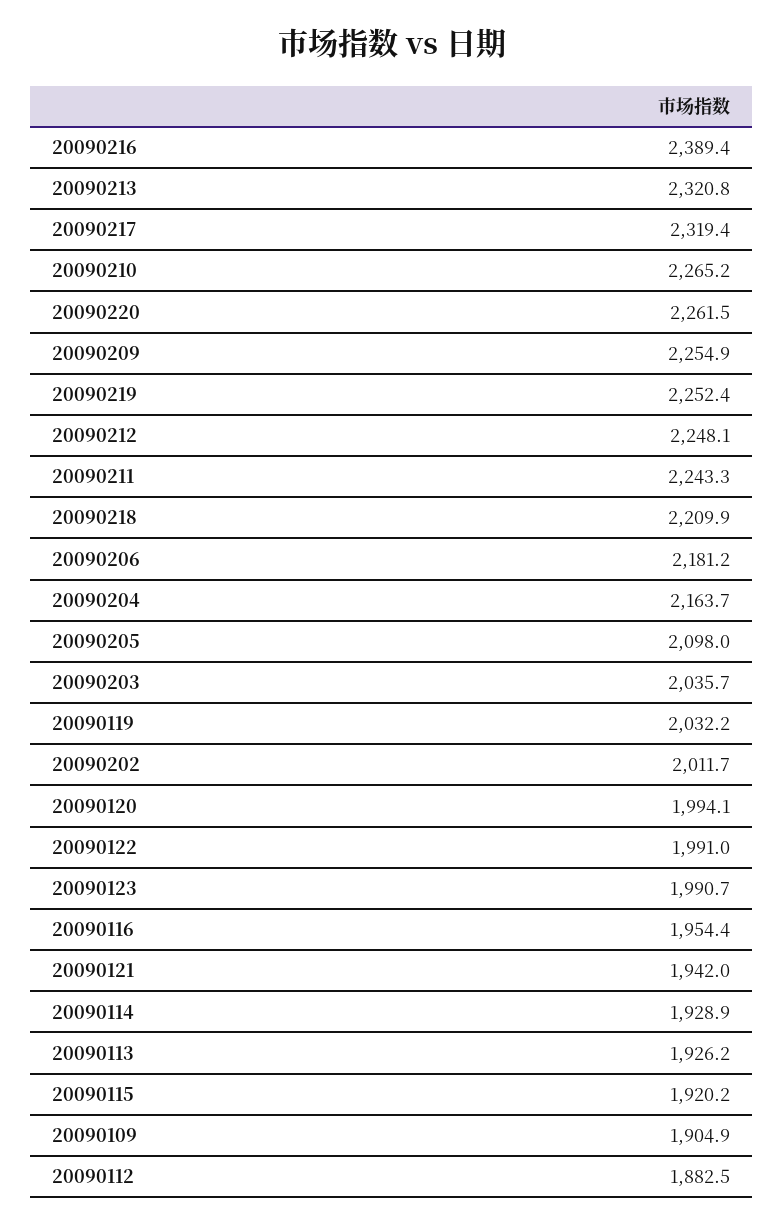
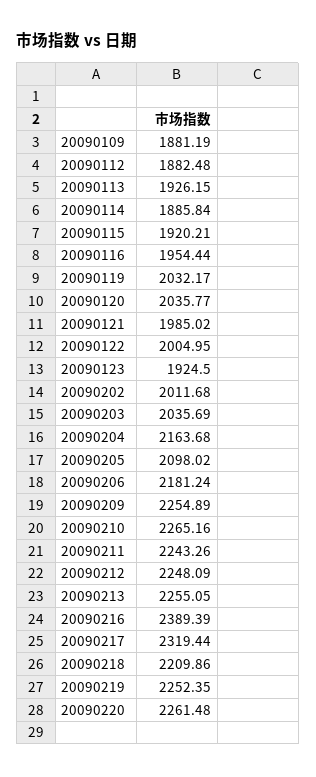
20090213: 2320.8 -> 2255.05
20090120: 1994.1 -> 2035.77
20090122: 1991 -> 2004.95
20090123: 1990.7 -> 1924.5
20090121: 1942 -> 1985.02
20090114: 1928.9 -> 1885.84
20090109: 1904.9 -> 1881.19

